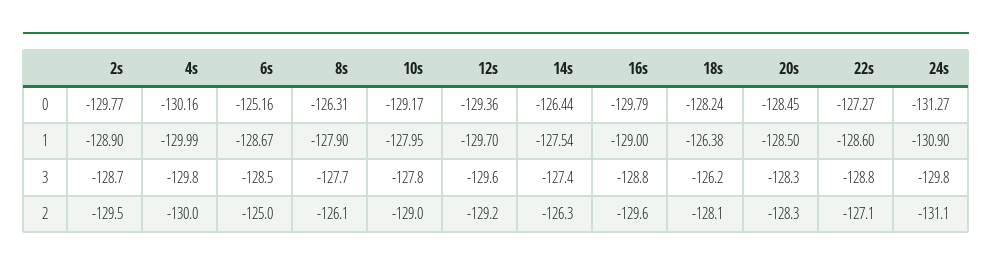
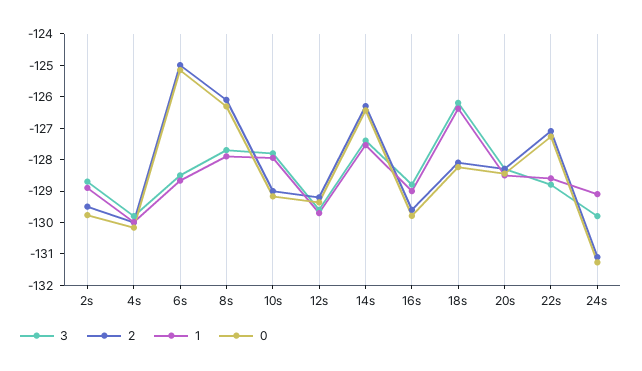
1, 24s: -130.9 -> -129

